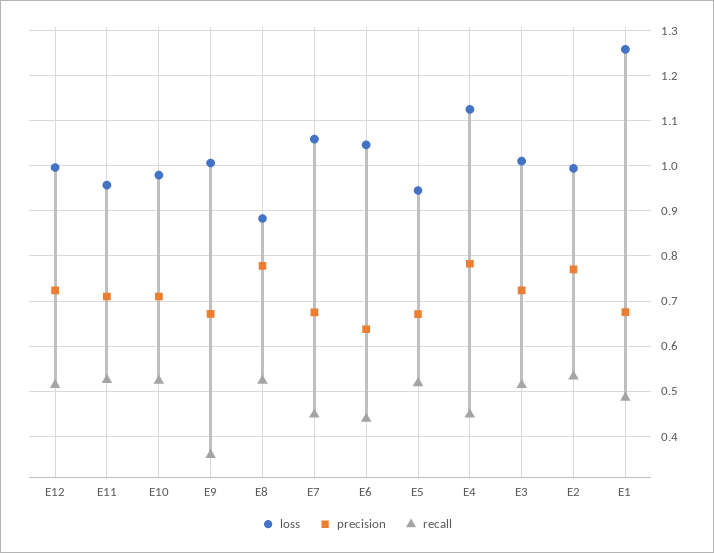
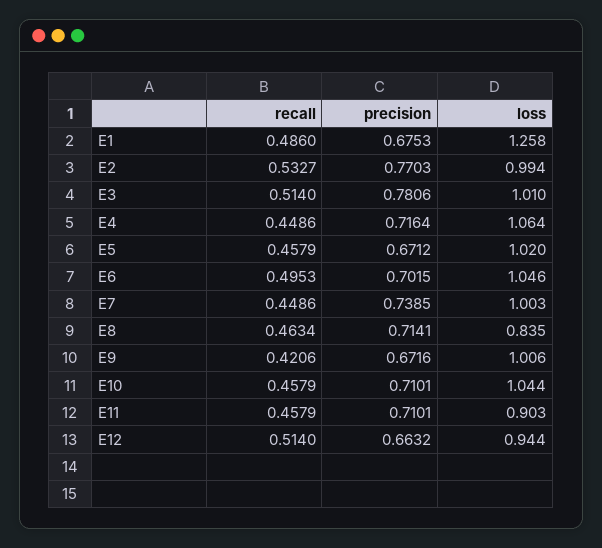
loss, E12: 1 -> 0.944
precision, E12: 0.72 -> 0.6632
loss, E11: 0.96 -> 0.903
recall, E11: 0.52 -> 0.4579
loss, E10: 0.98 -> 1.044
recall, E10: 0.52 -> 0.4579
recall, E9: 0.36 -> 0.4206
loss, E8: 0.88 -> 0.835
precision, E8: 0.78 -> 0.7141
recall, E8: 0.52 -> 0.4634
loss, E7: 1.06 -> 1.003
precision, E7: 0.68 -> 0.7385
precision, E6: 0.64 -> 0.7015
recall, E6: 0.44 -> 0.4953
loss, E5: 0.94 -> 1.02
recall, E5: 0.52 -> 0.4579
loss, E4: 1.12 -> 1.064
precision, E4: 0.78 -> 0.7164
precision, E3: 0.72 -> 0.7806

